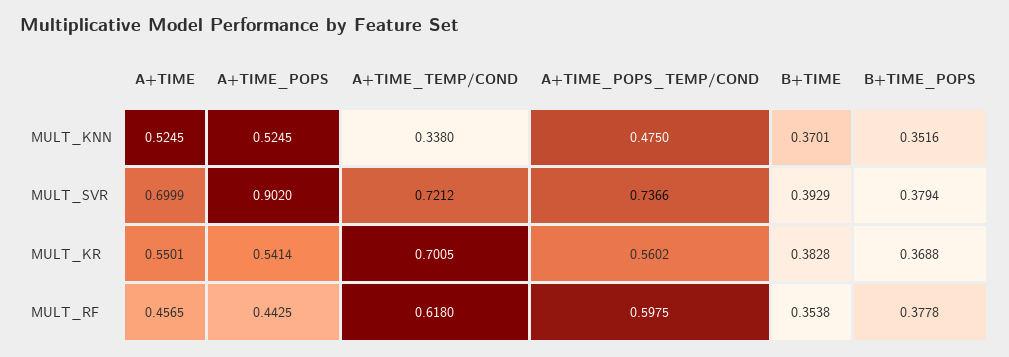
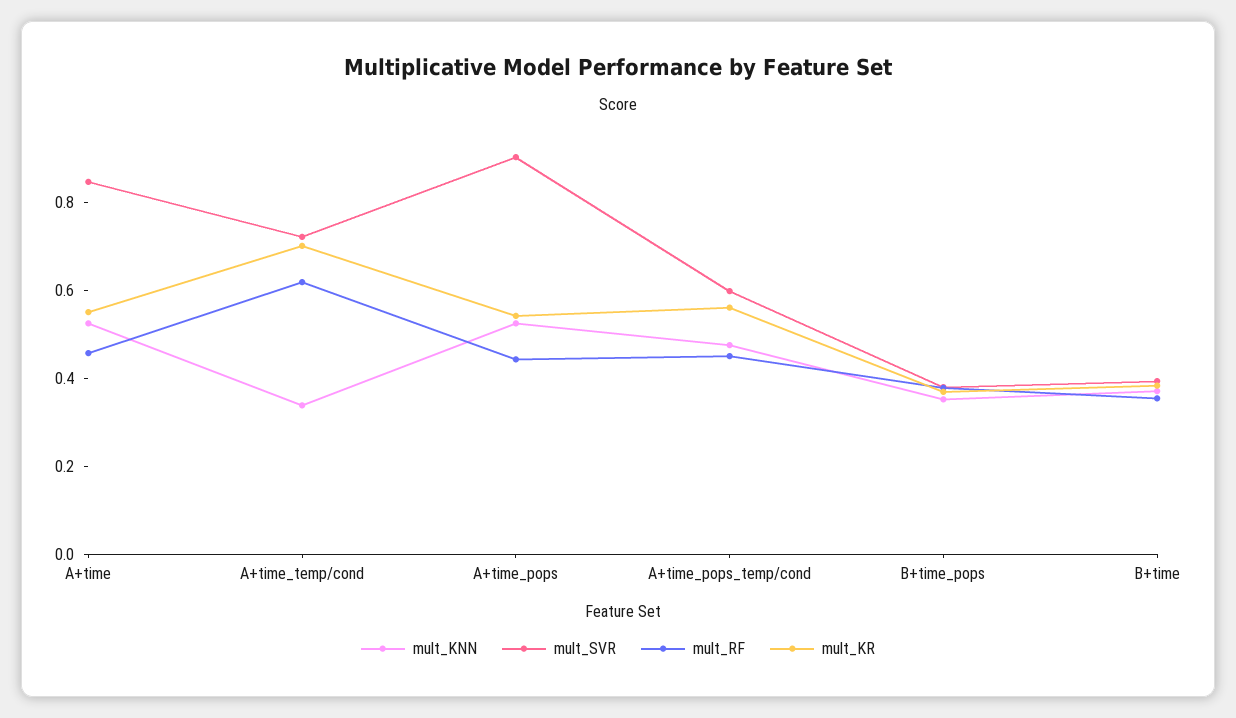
MULT_SVR, A+TIME: 0.6999 -> 0.85
MULT_SVR, A+TIME_POPS_TEMP/COND: 0.7366 -> 0.6
MULT_RF, A+TIME_POPS_TEMP/COND: 0.5975 -> 0.45

